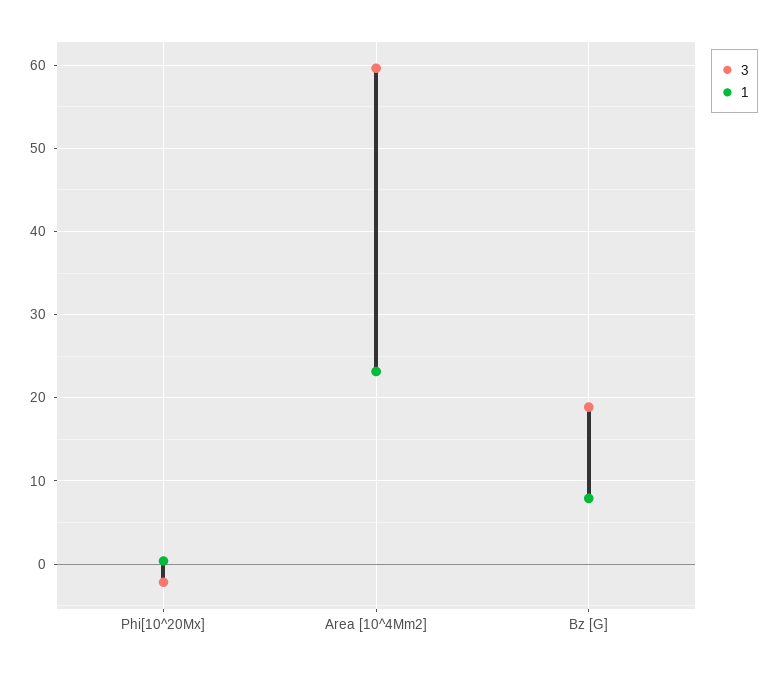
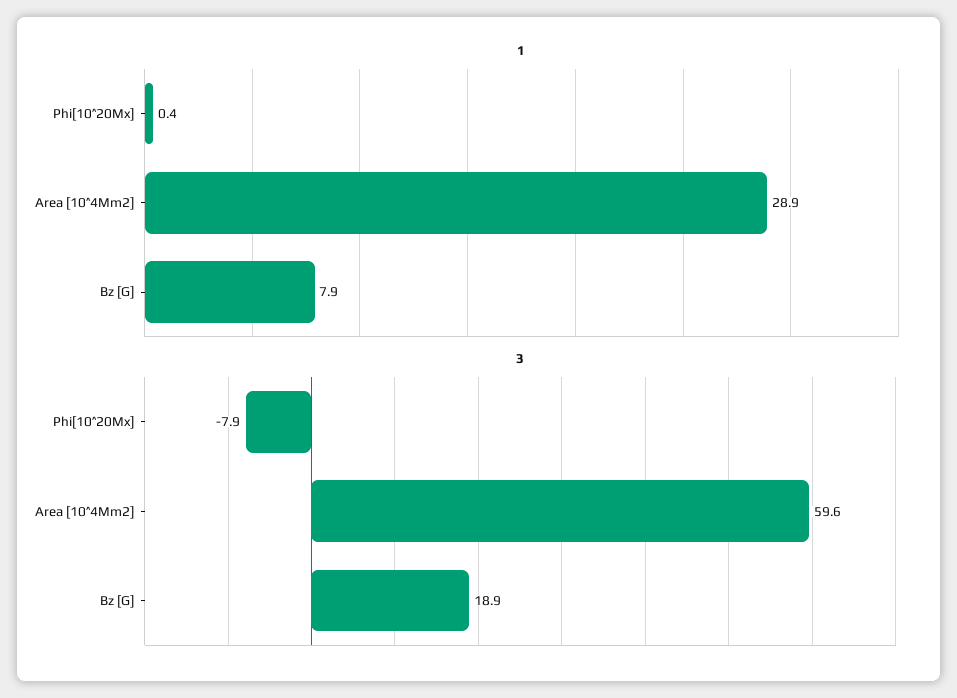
3, Phi[10^20Mx]: -2 -> -7.9
1, Area [10^4Mm2]: 23 -> 28.9

